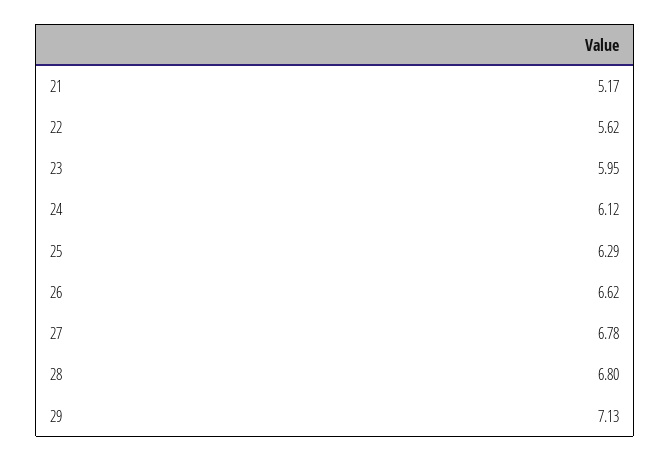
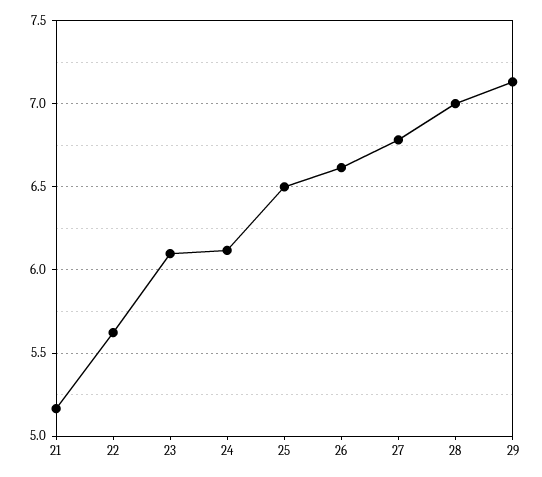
23: 5.95 -> 6.1
25: 6.29 -> 6.5
28: 6.8 -> 7

